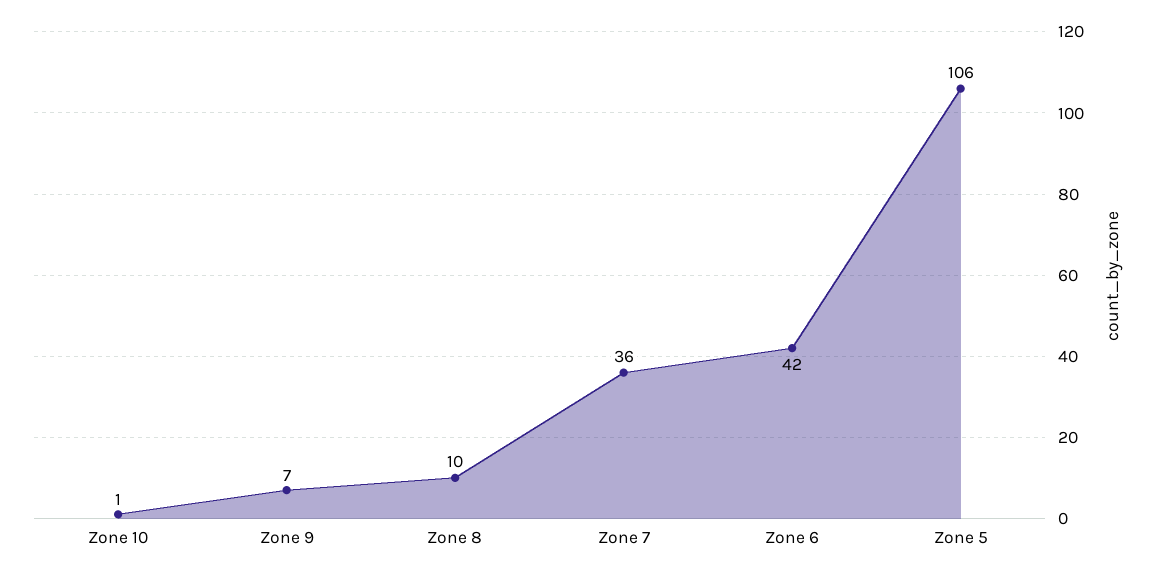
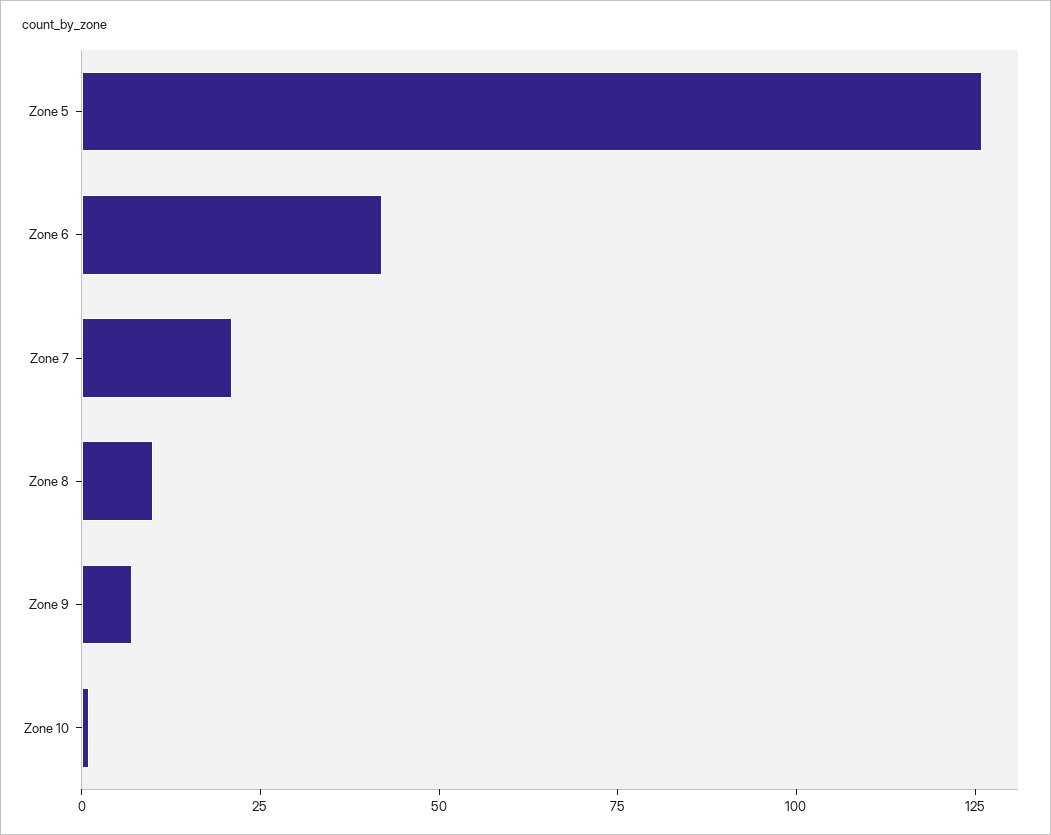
Zone 7: 36 -> 20
Zone 5: 106 -> 125

